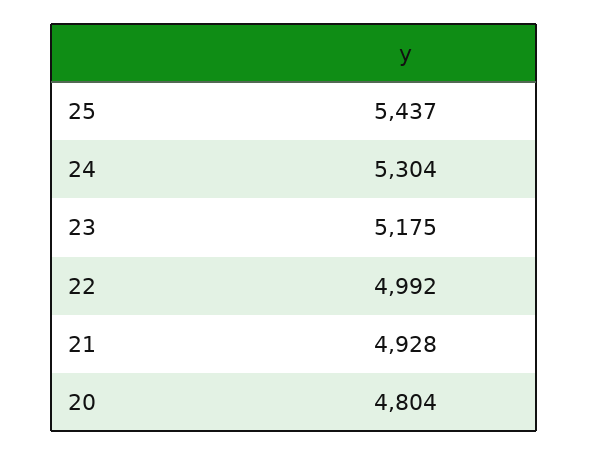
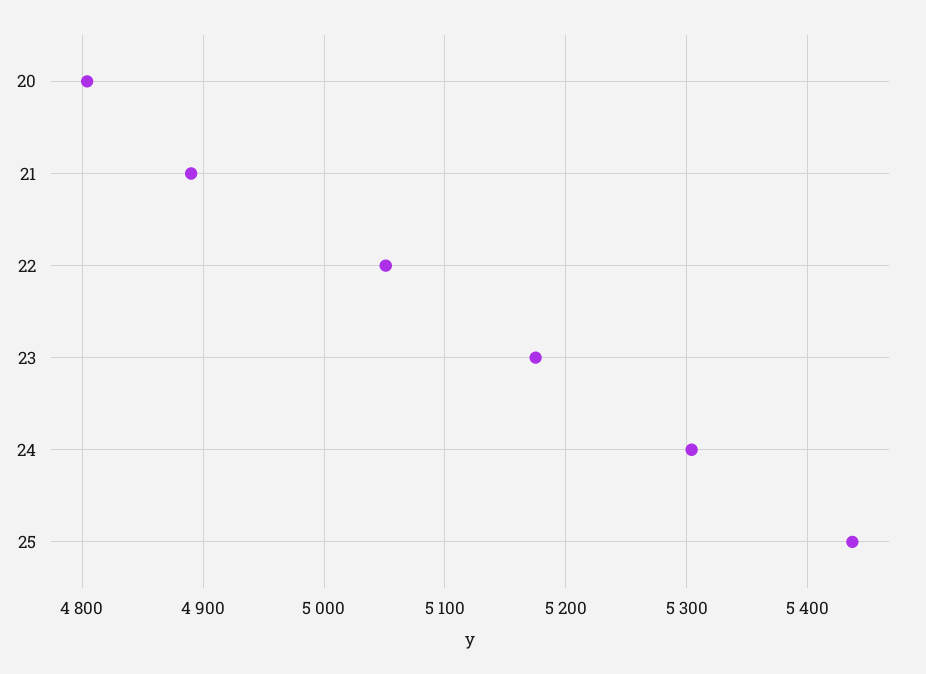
22: 4992 -> 5050
21: 4928 -> 4890

